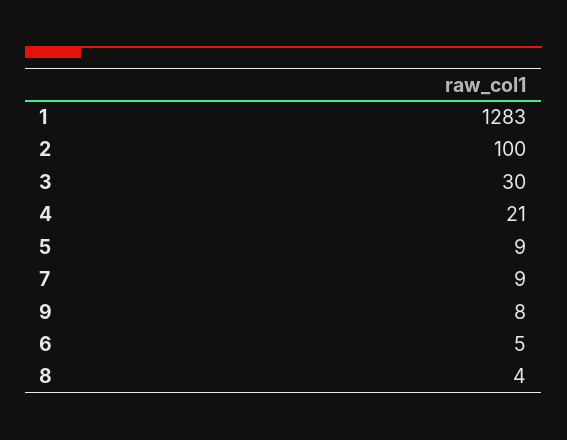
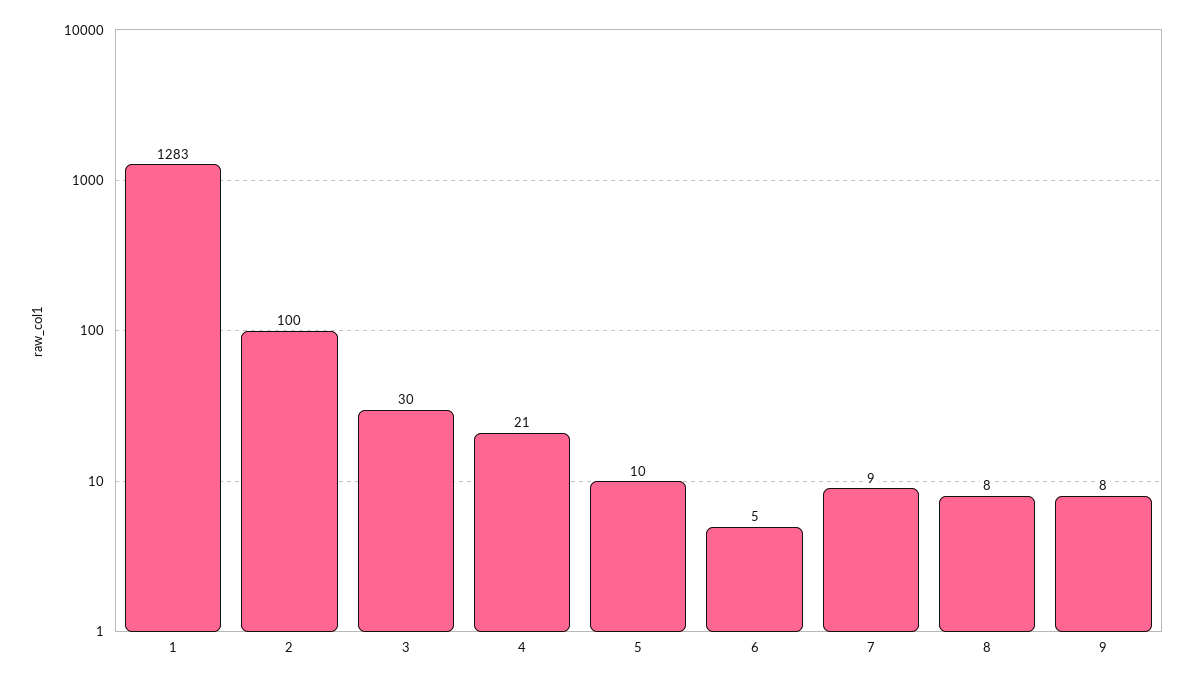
5: 9 -> 10
8: 4 -> 8

